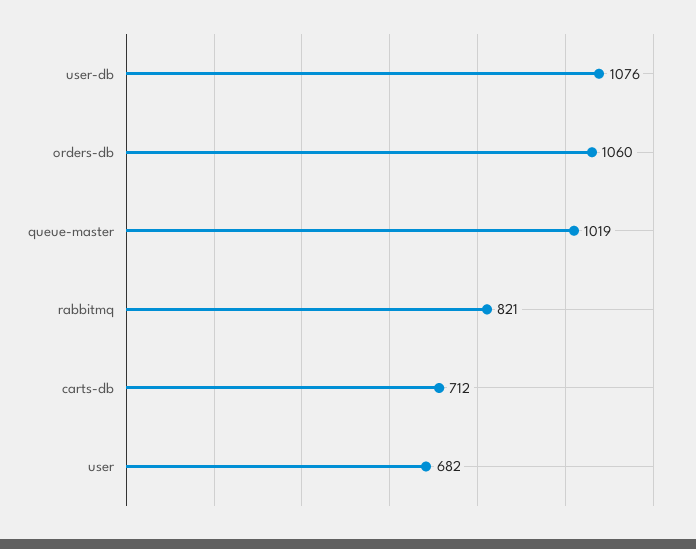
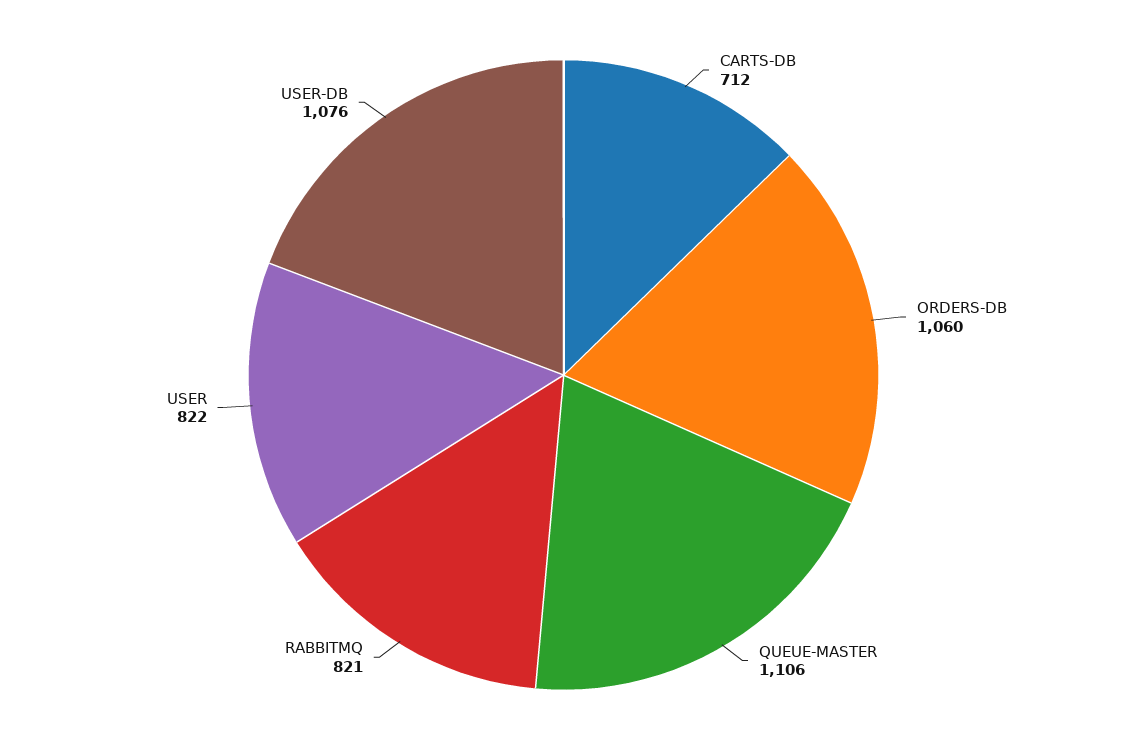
queue-master: 1019 -> 1106
user: 682 -> 822

